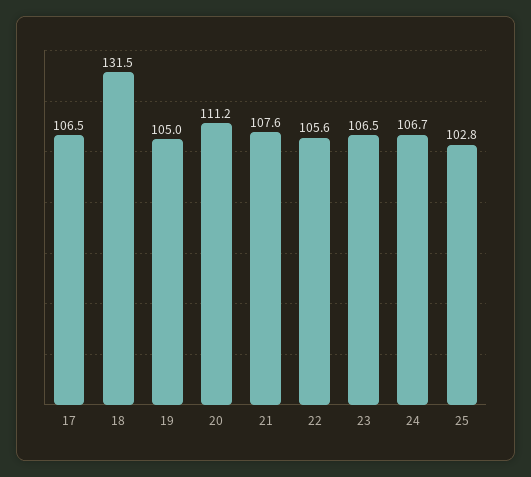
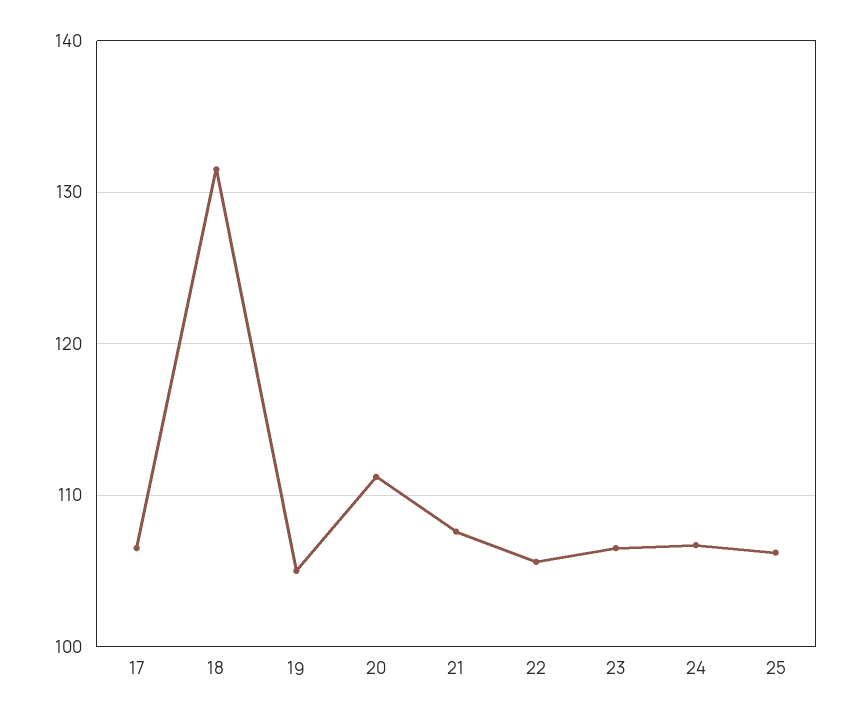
25: 102.8 -> 106

